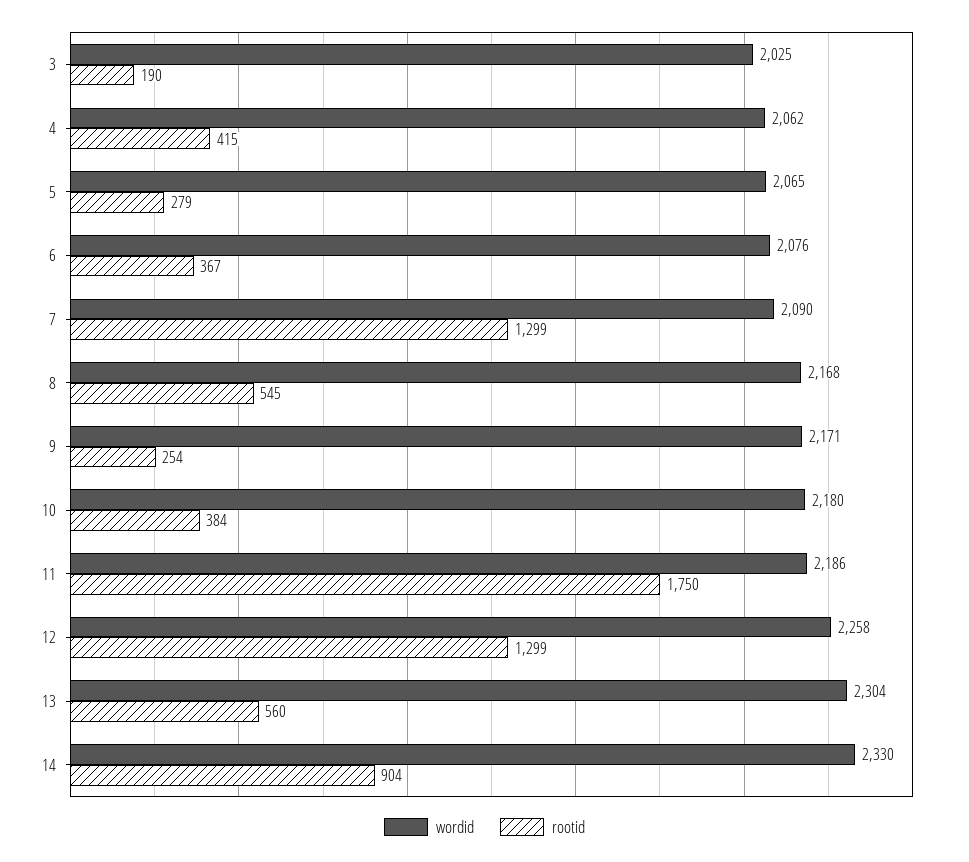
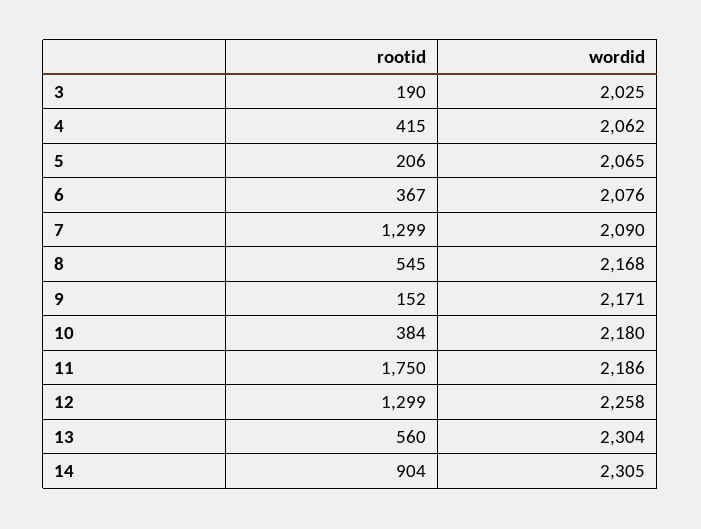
rootid, 5: 279 -> 206
rootid, 9: 254 -> 152
wordid, 14: 2330 -> 2305

